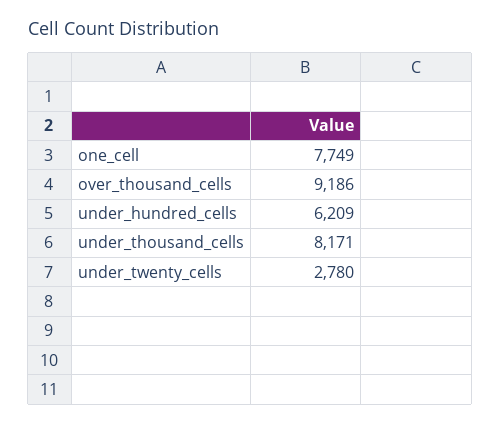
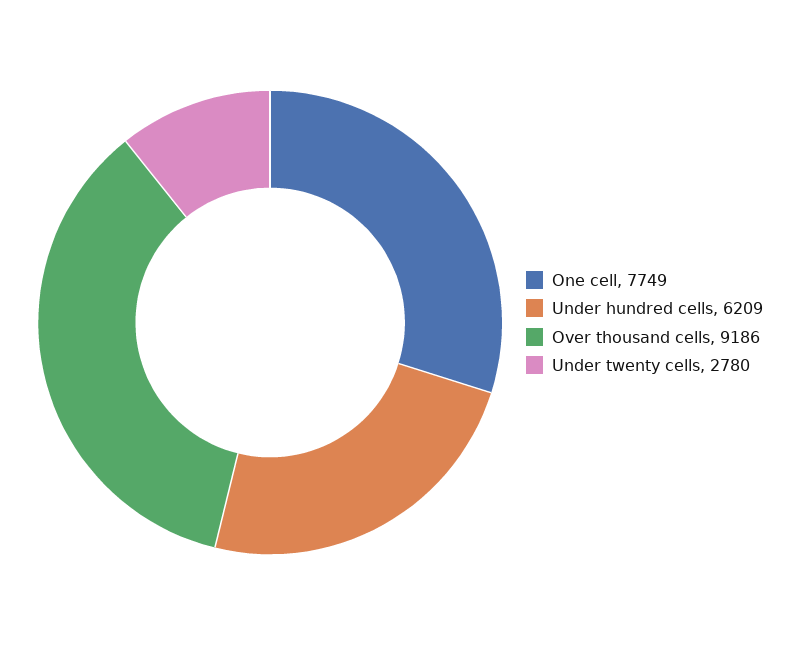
under_thousand_cells: 8171 -> none

